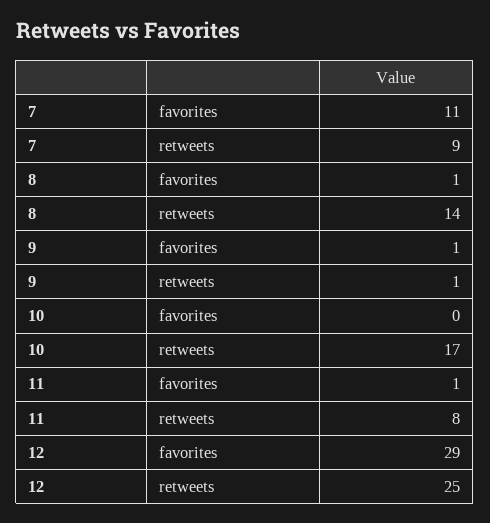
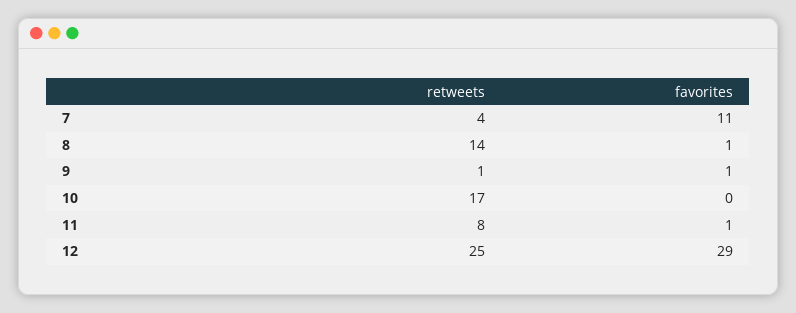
7, retweets: 9 -> 4

